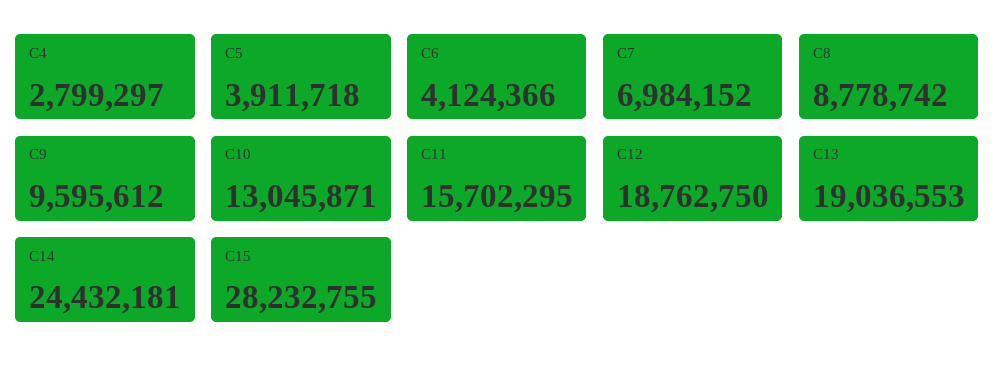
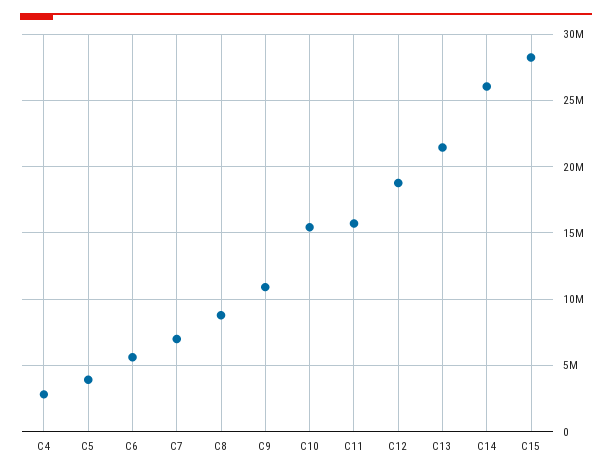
C6: 4124366 -> 5500000
C9: 9595612 -> 11000000
C10: 13045871 -> 15500000
C13: 19036553 -> 21500000
C14: 24432181 -> 26000000

